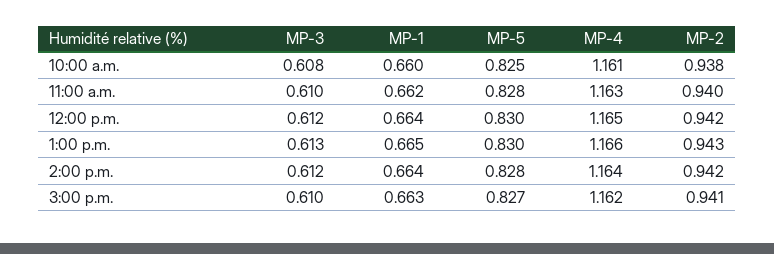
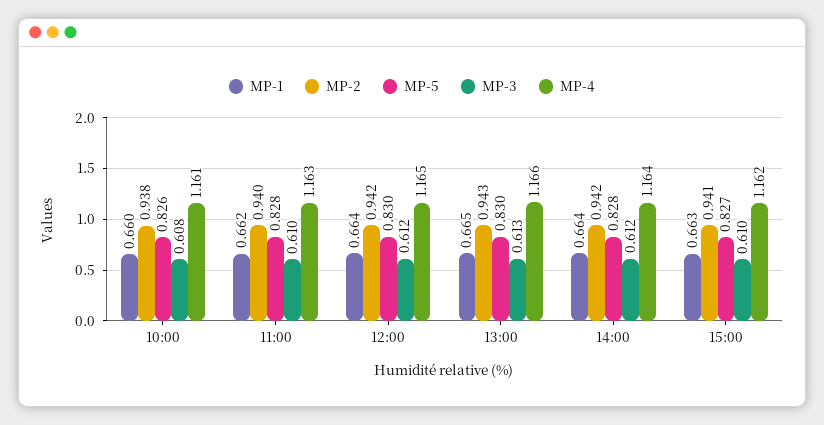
MP-5, 10:00 a.m.: 0.825 -> 0.826

